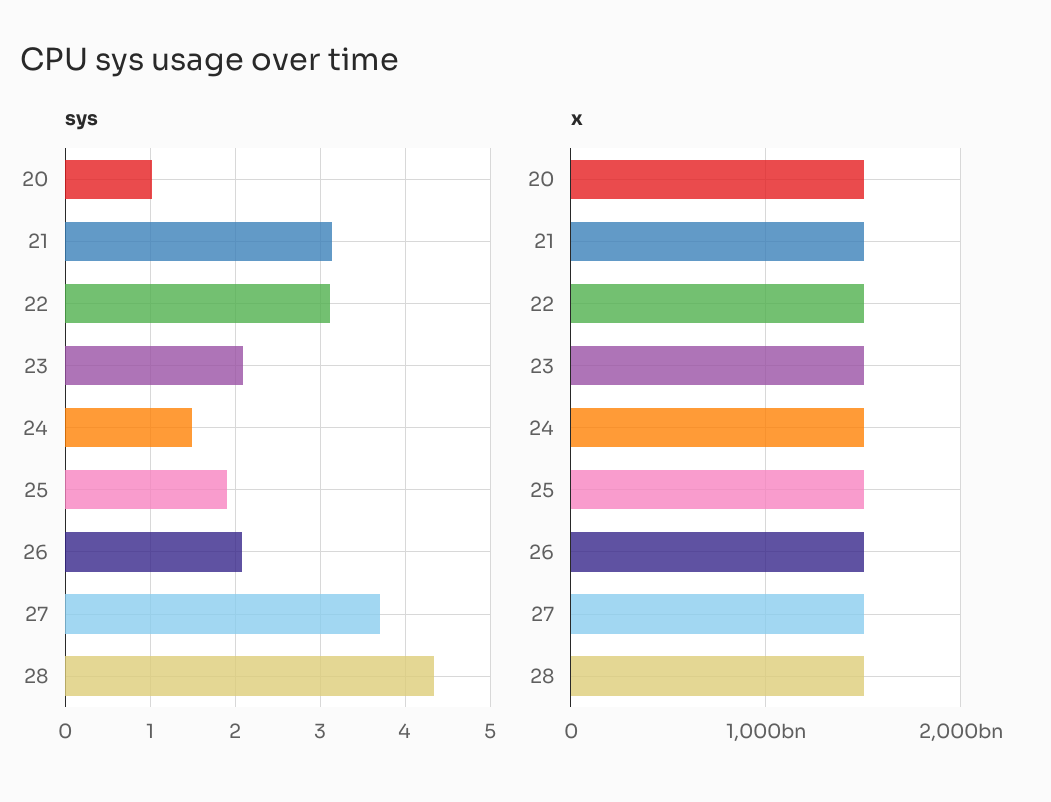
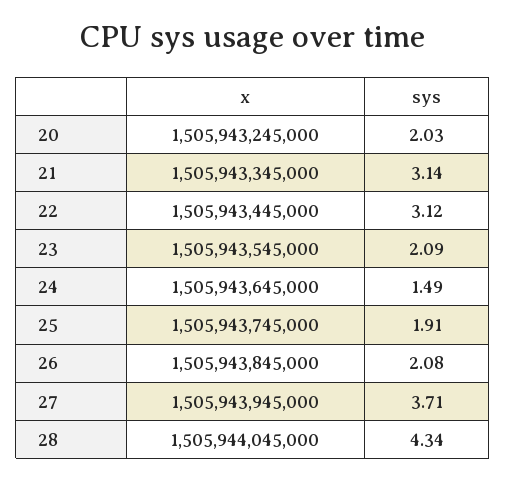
sys, 20: 1 -> 2.03

